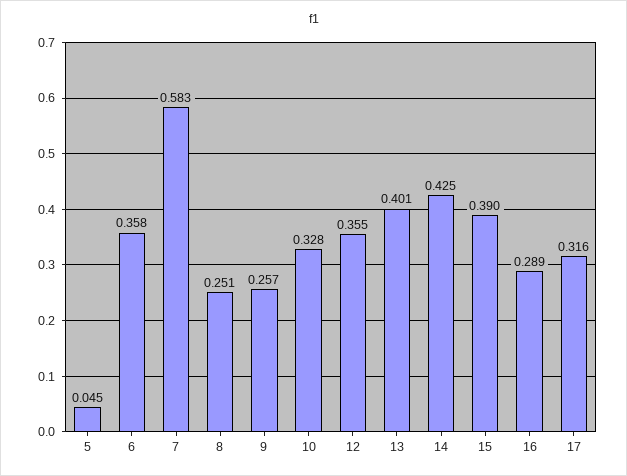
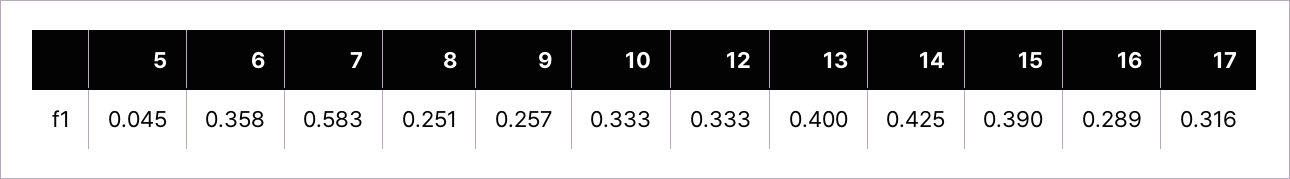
10: 0.328 -> 0.333
12: 0.355 -> 0.333
13: 0.401 -> 0.4

